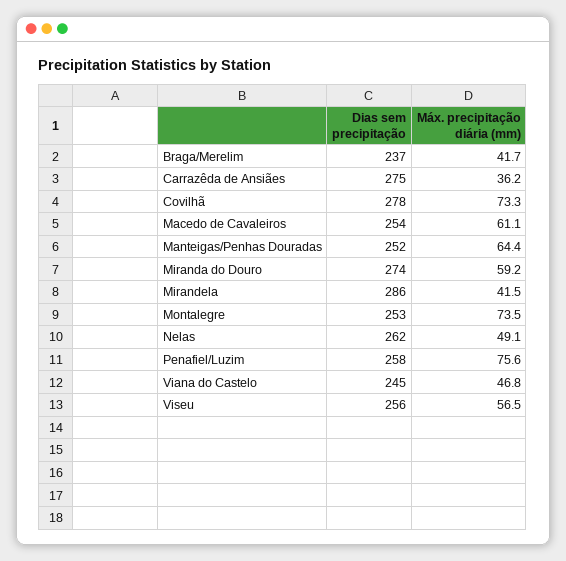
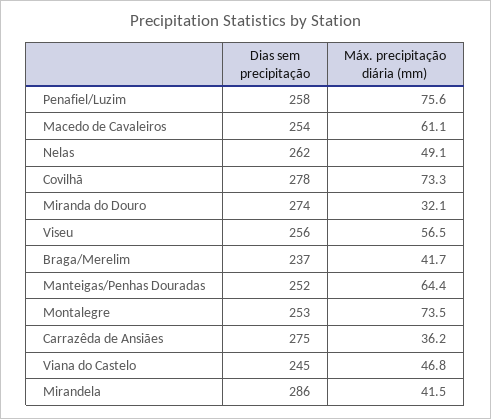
Máx. precipitação diária (mm), Miranda do Douro: 59.2 -> 32.1

